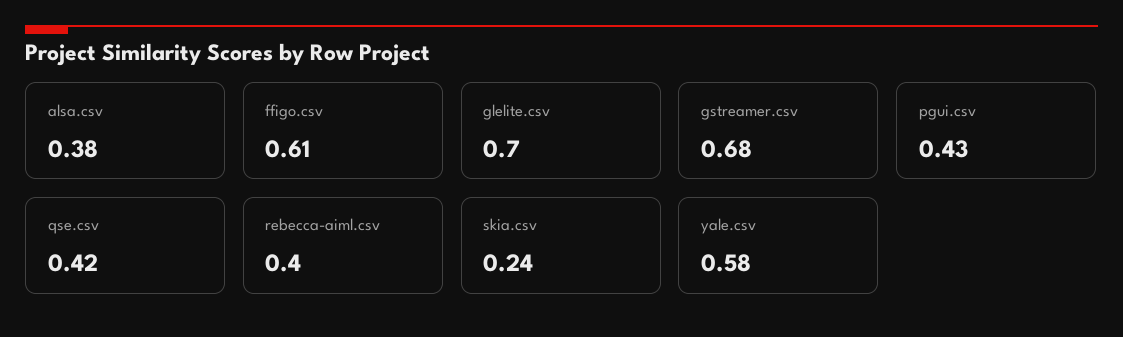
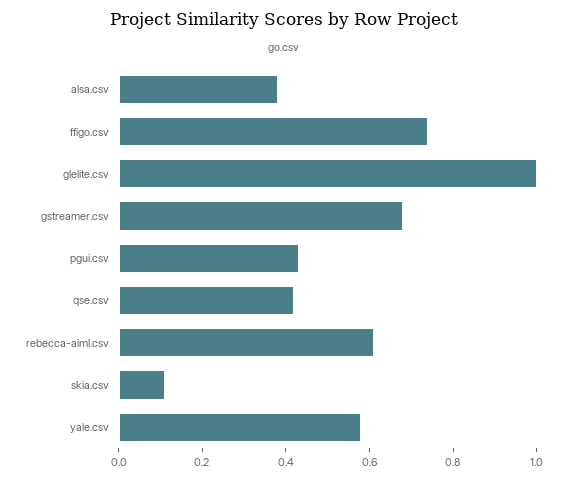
ffigo.csv: 0.61 -> 0.75
glelite.csv: 0.7 -> 1
rebecca-aiml.csv: 0.4 -> 0.6
skia.csv: 0.24 -> 0.1

